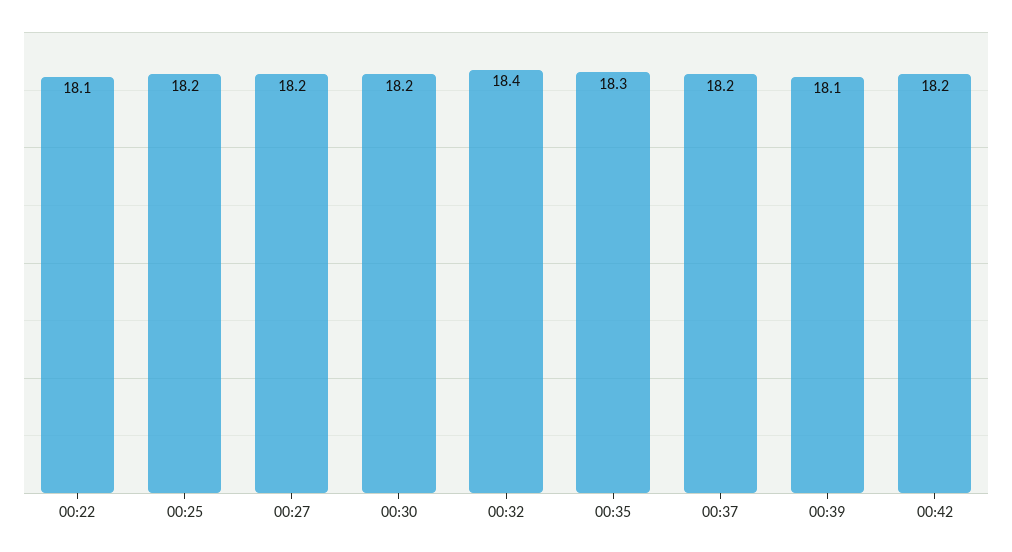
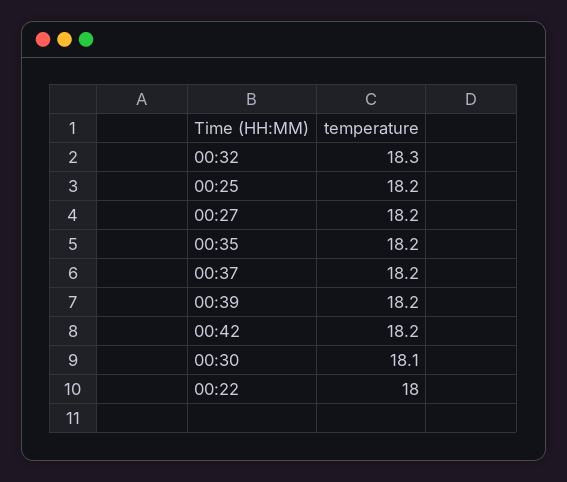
00:22: 18.1 -> 18
00:30: 18.2 -> 18.1
00:32: 18.4 -> 18.3
00:35: 18.3 -> 18.2
00:39: 18.1 -> 18.2

